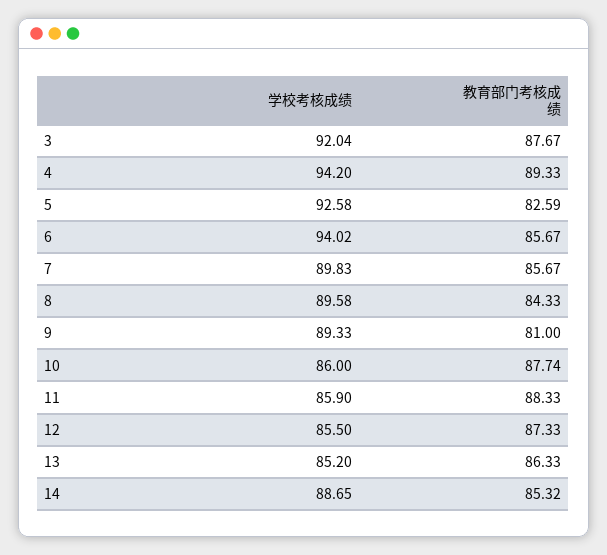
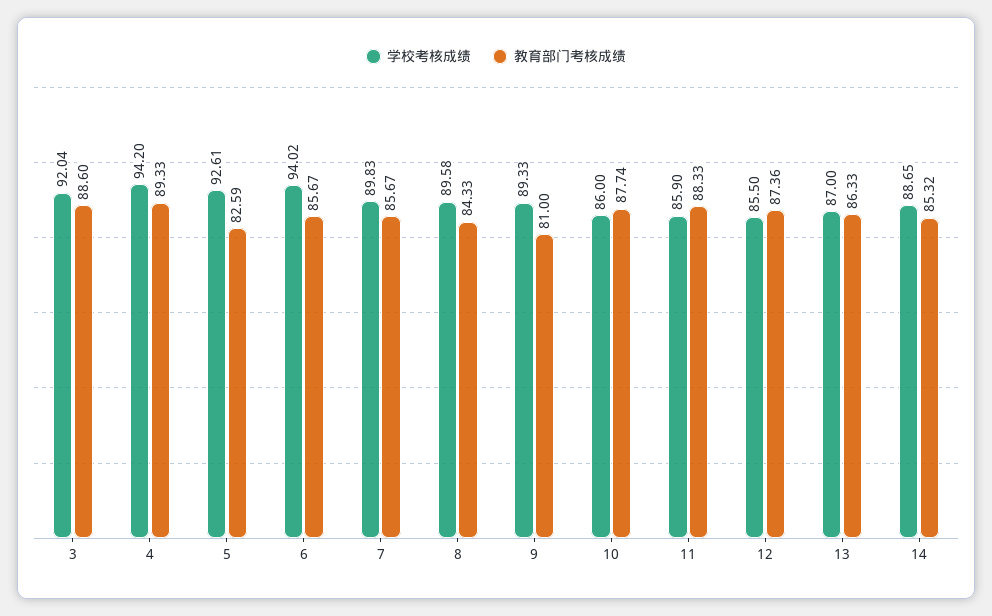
教育部门考核成绩, 3: 87.67 -> 88.6
学校考核成绩, 5: 92.58 -> 92.61
教育部门考核成绩, 12: 87.33 -> 87.36
学校考核成绩, 13: 85.2 -> 87

